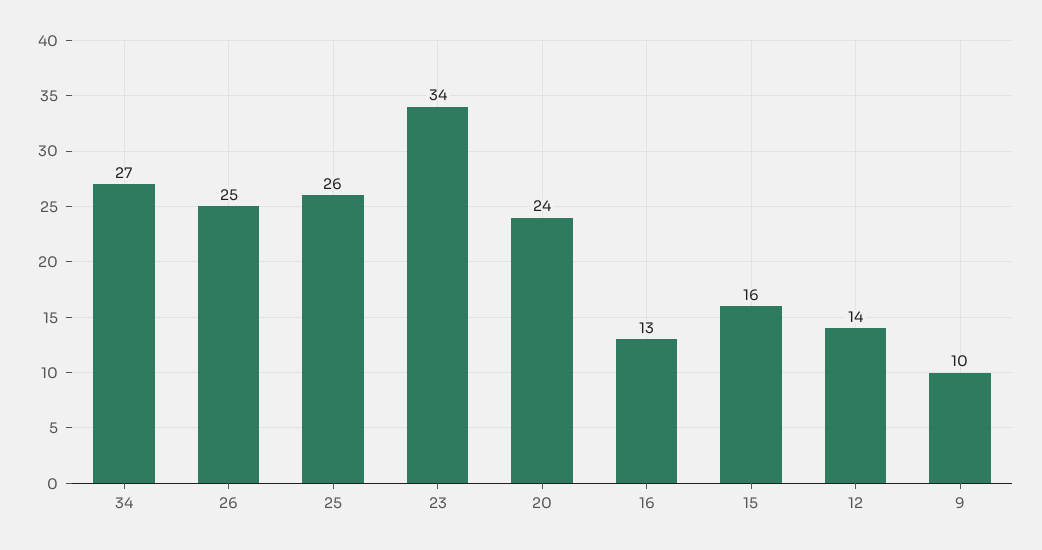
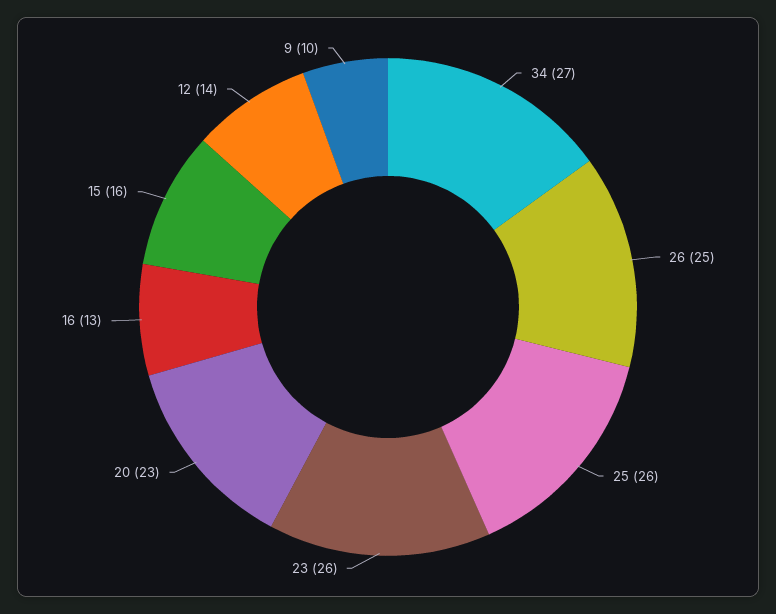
23: 34 -> 26
20: 24 -> 23

